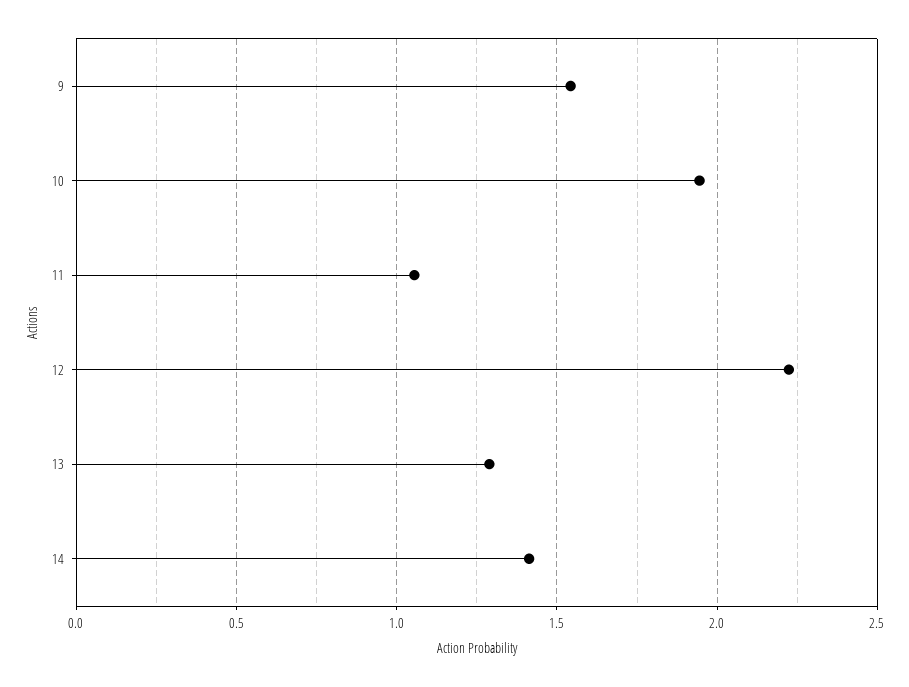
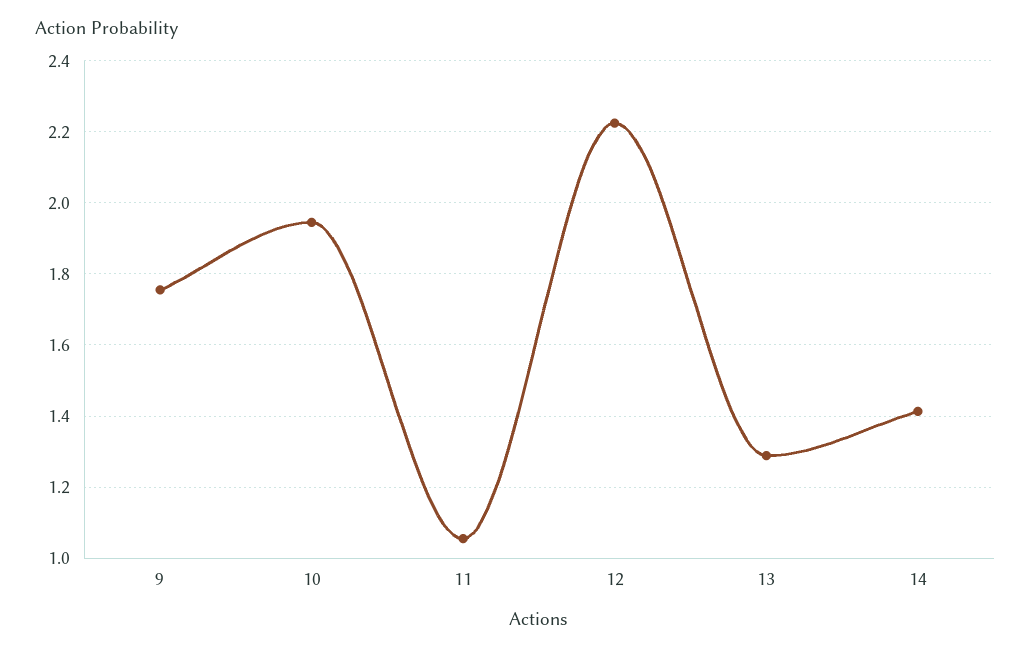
9: 1.55 -> 1.76

